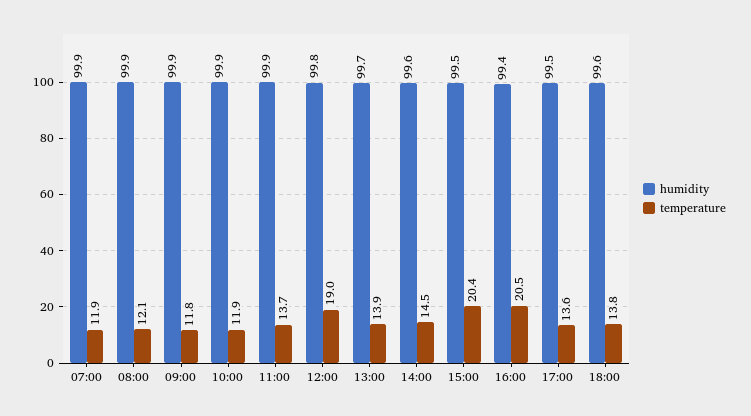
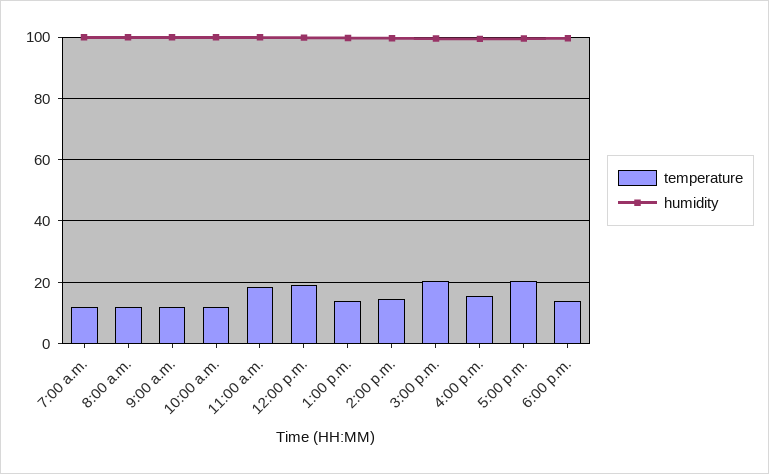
temperature, 11:00: 13.7 -> 18
temperature, 16:00: 20.5 -> 16
temperature, 17:00: 13.6 -> 20

